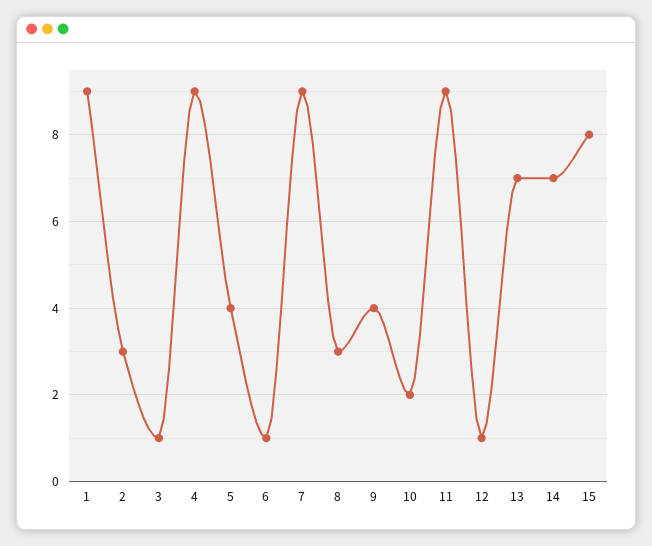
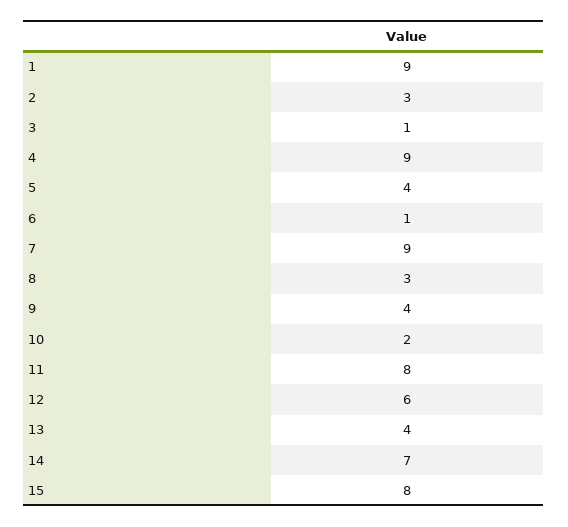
11: 9 -> 8
12: 1 -> 6
13: 7 -> 4

